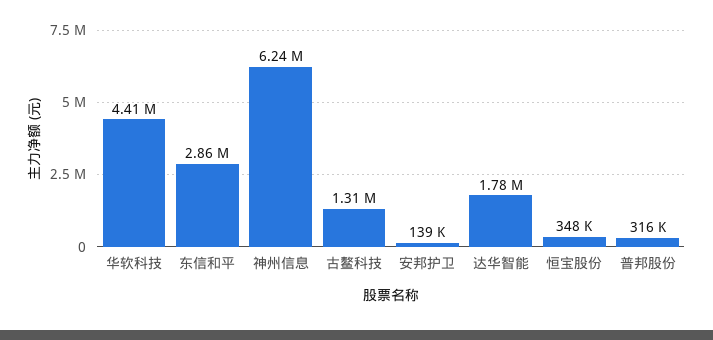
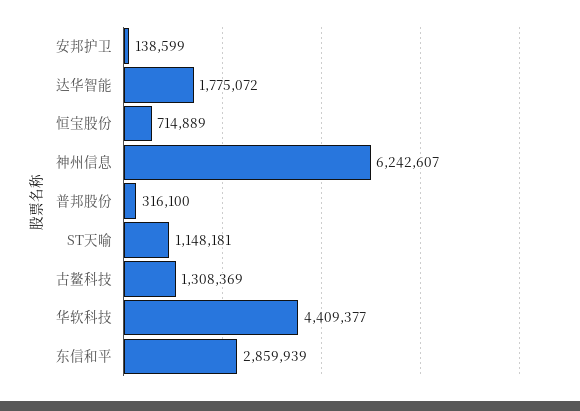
恒宝股份: 348000 -> 714889
ST天喻: none -> 1148181

